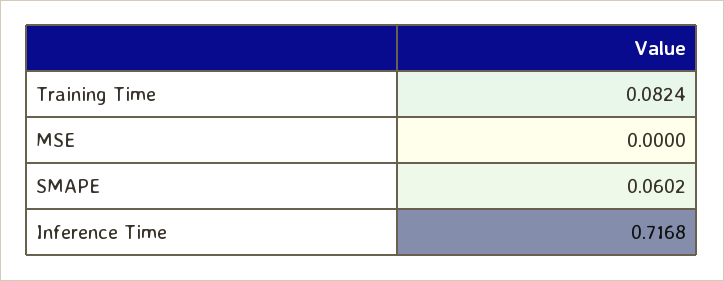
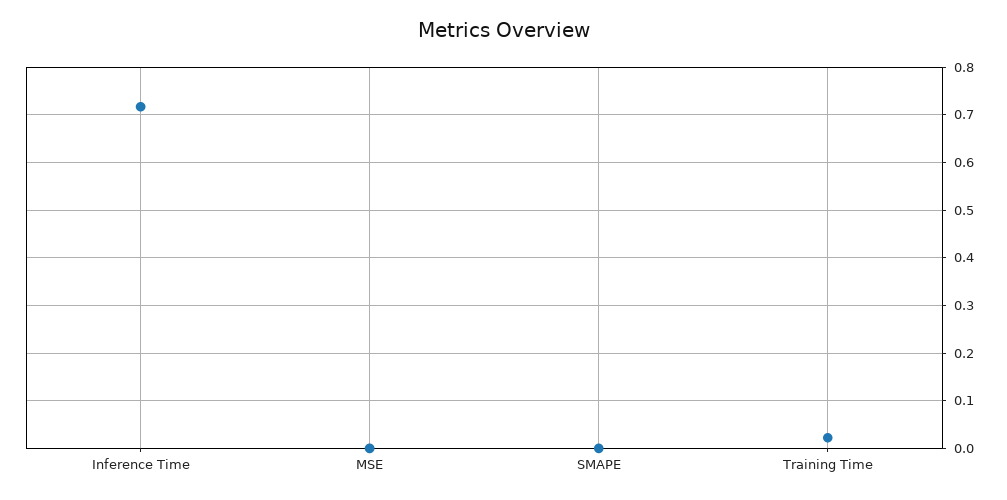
Training Time: 0.0824 -> 0.02
SMAPE: 0.0602 -> 0

